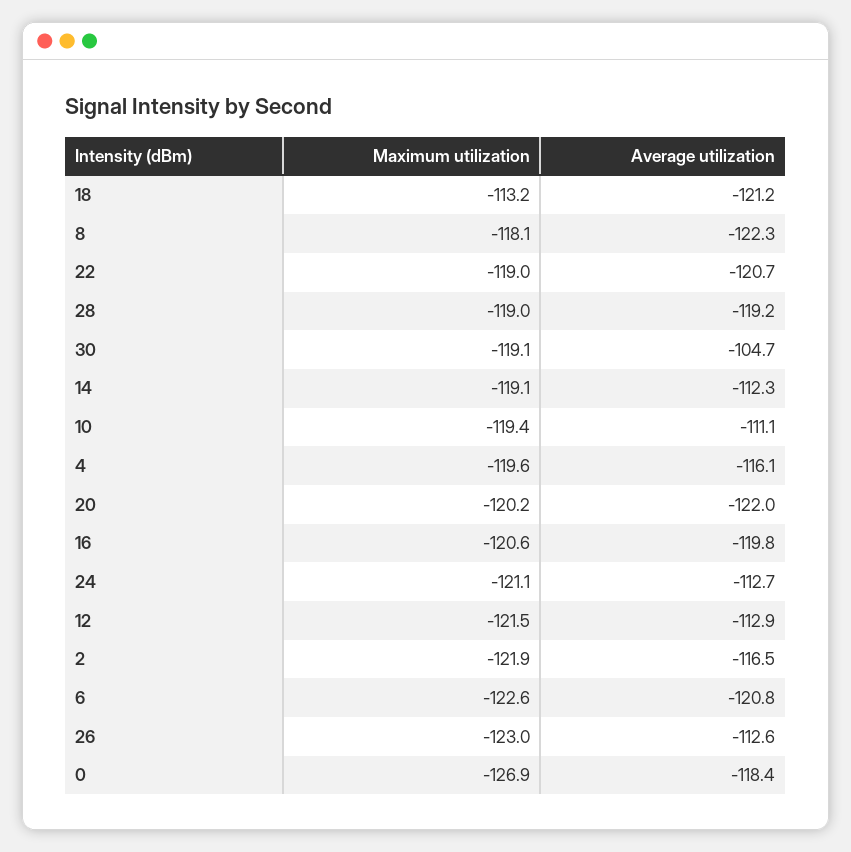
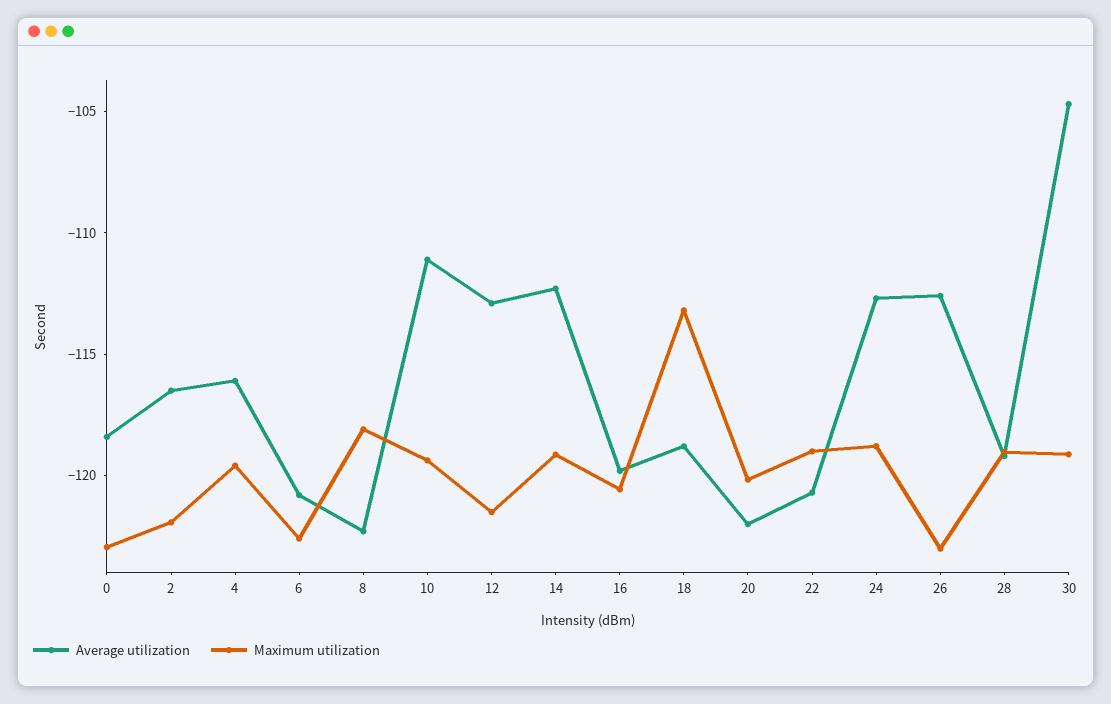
Average utilization, 18: -121.2 -> -119
Maximum utilization, 24: -121.1 -> -119
Maximum utilization, 0: -126.9 -> -123

